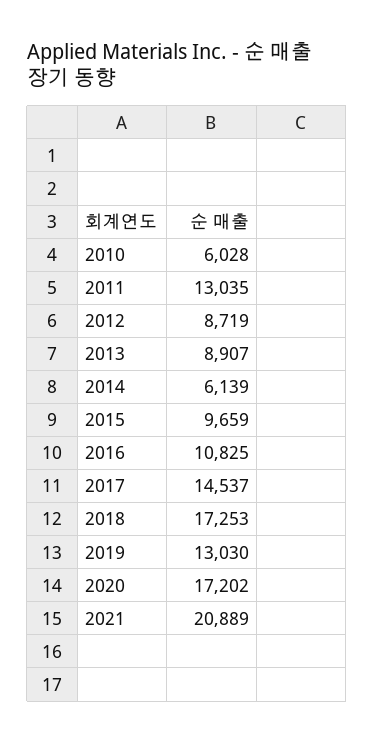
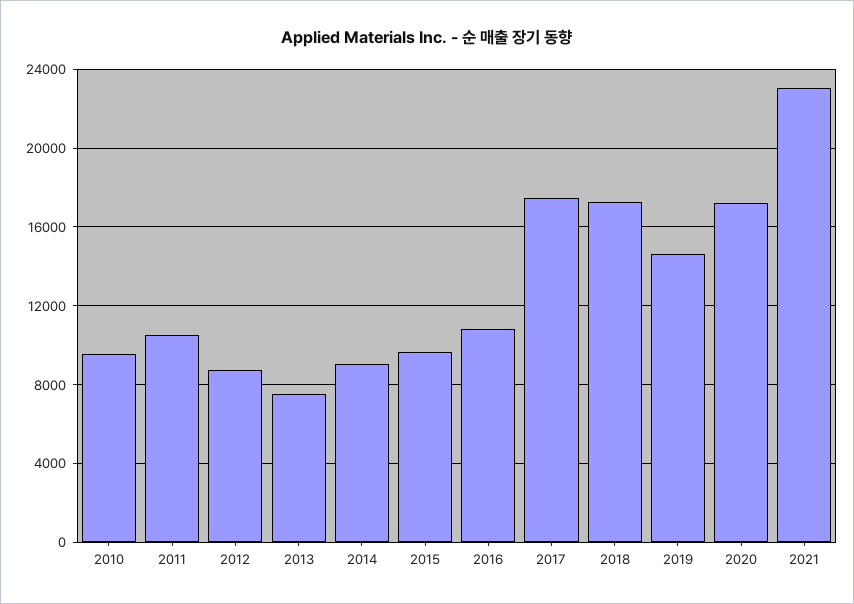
2010: 6028 -> 9500
2011: 13035 -> 10500
2013: 8907 -> 7500
2014: 6139 -> 9000
2017: 14537 -> 17500
2019: 13030 -> 14500
2021: 20889 -> 23000

